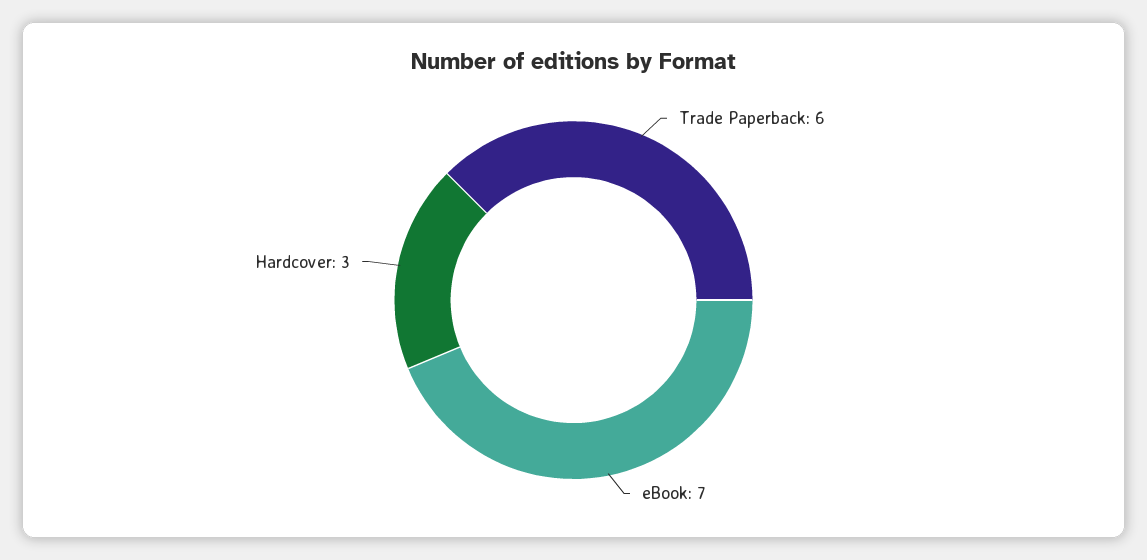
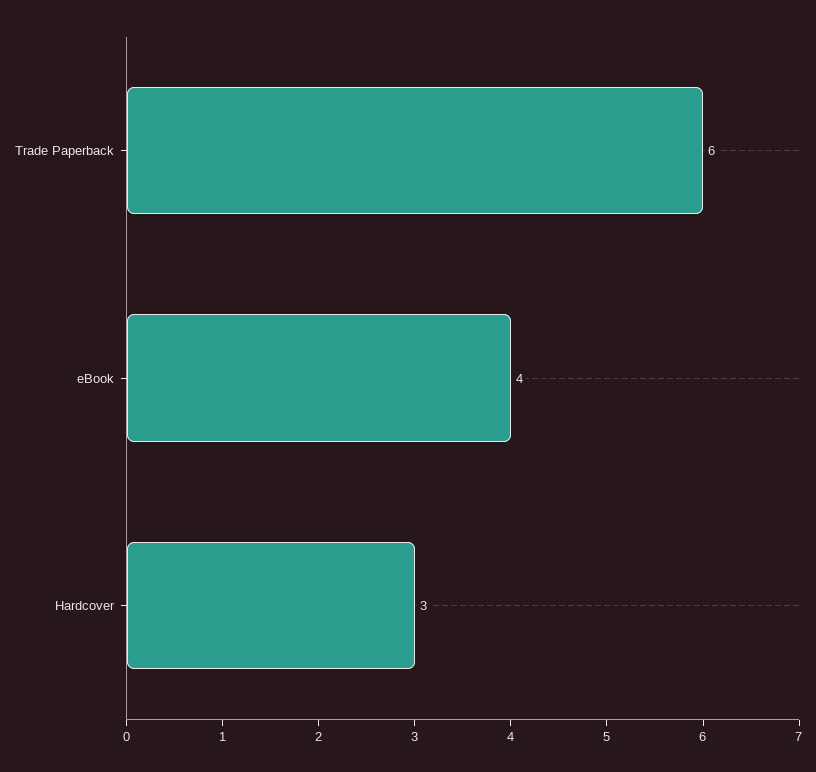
eBook: 7 -> 4

